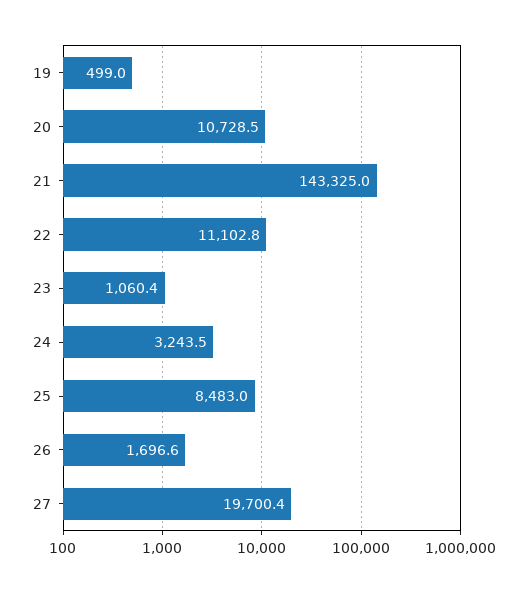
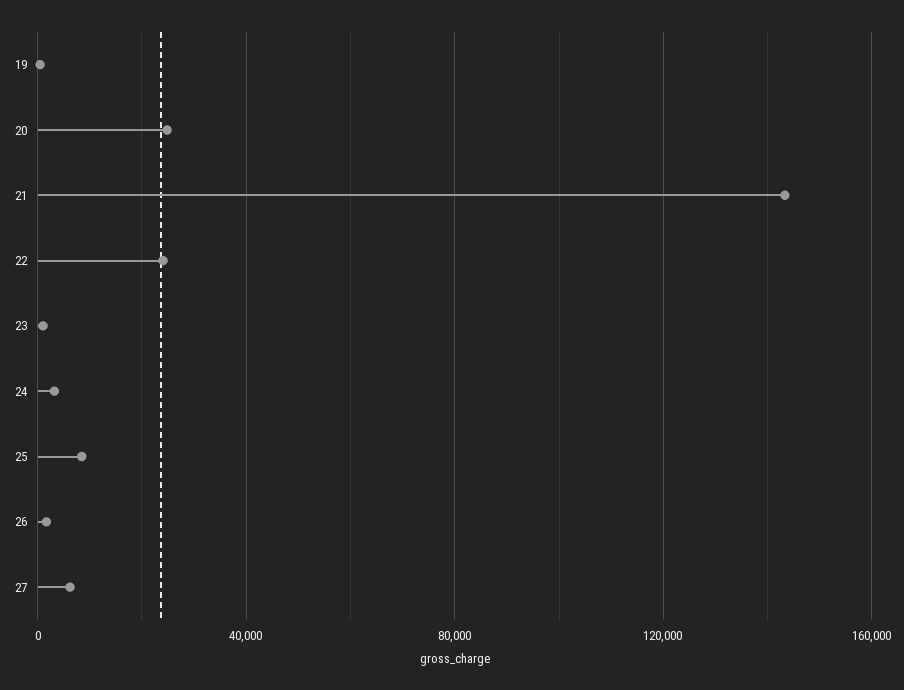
20: 10728.5 -> 25000
22: 11102.8 -> 25000
27: 19700.4 -> 5000

